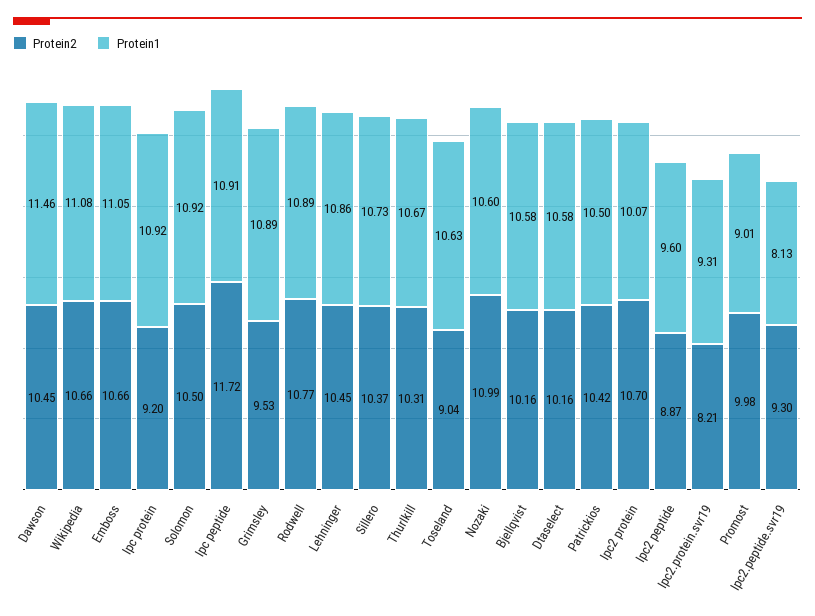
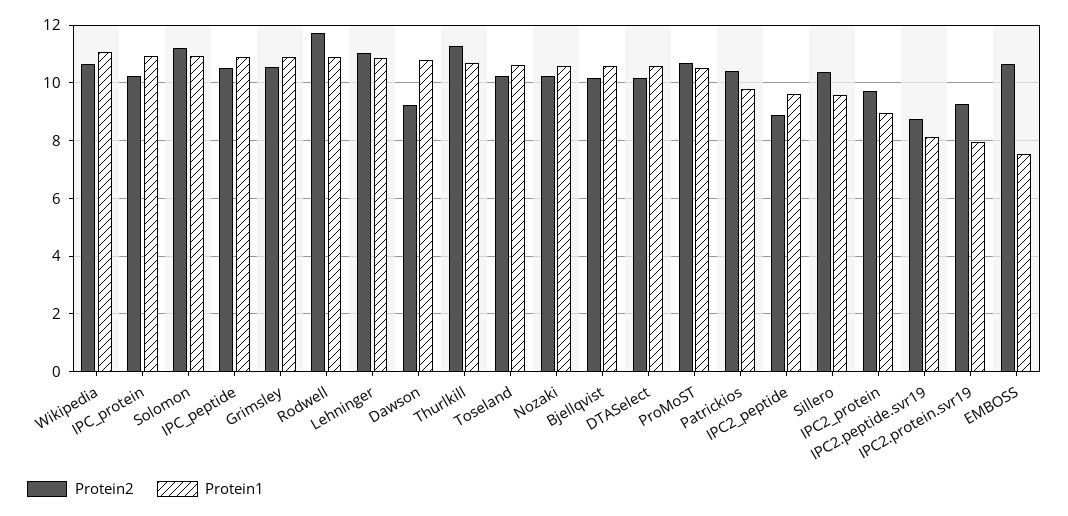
Protein2, Dawson: 10.45 -> 9.25
Protein1, Dawson: 11.46 -> 10.75
Protein1, Emboss: 11.05 -> 7.5
Protein2, Ipc protein: 9.2 -> 10.25
Protein2, Solomon: 10.5 -> 11.25
Protein2, Ipc peptide: 11.72 -> 10.5
Protein2, Grimsley: 9.53 -> 10.5
Protein2, Rodwell: 10.77 -> 11.75
Protein2, Lehninger: 10.45 -> 11
Protein1, Sillero: 10.73 -> 9.5
Protein2, Thurlkill: 10.31 -> 11.25
Protein2, Toseland: 9.04 -> 10.25
Protein2, Nozaki: 10.99 -> 10.25
Protein1, Patrickios: 10.5 -> 9.75
Protein2, Ipc2 protein: 10.7 -> 9.75
Protein1, Ipc2 protein: 10.07 -> 9
Protein2, Ipc2.protein.svr19: 8.21 -> 9.25
Protein1, Ipc2.protein.svr19: 9.31 -> 8
Protein2, Promost: 9.98 -> 10.75
Protein1, Promost: 9.01 -> 10.5
Protein2, Ipc2.peptide.svr19: 9.3 -> 8.75

